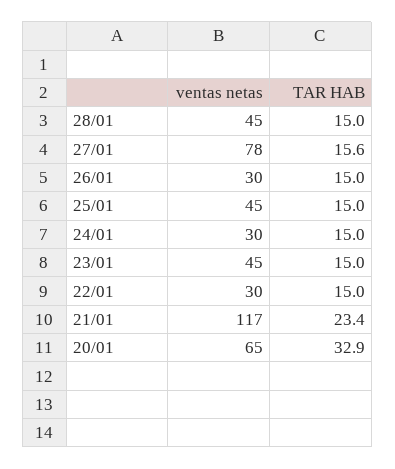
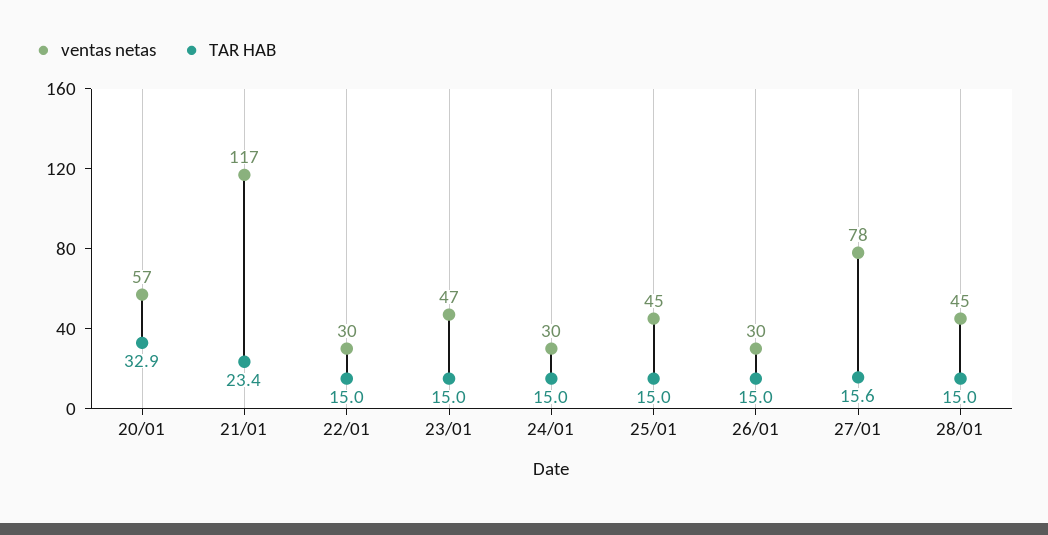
ventas netas, 23/01: 45 -> 47
ventas netas, 20/01: 65 -> 57

